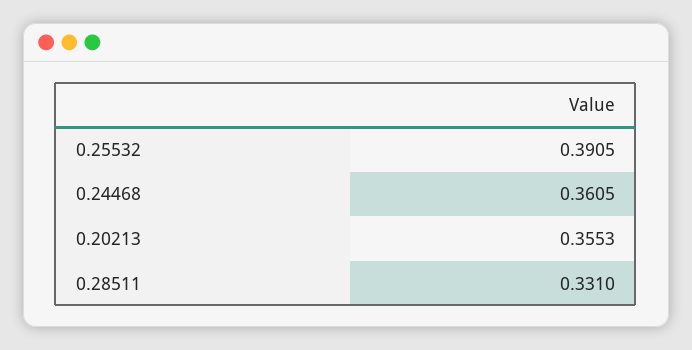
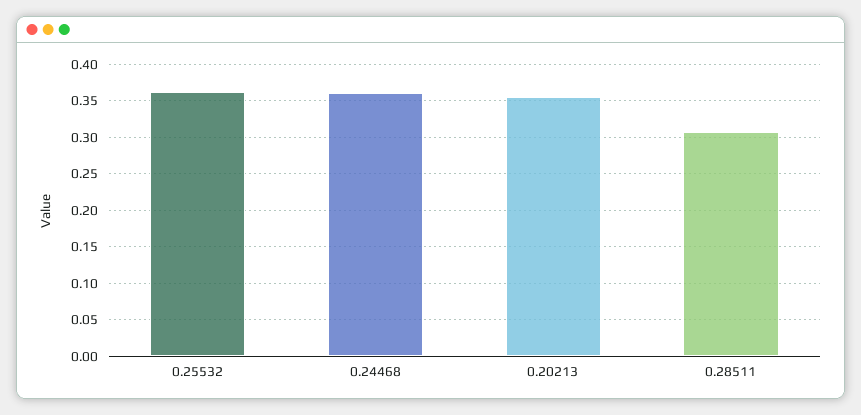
0.25532: 0.3905 -> 0.36
0.28511: 0.331 -> 0.31

